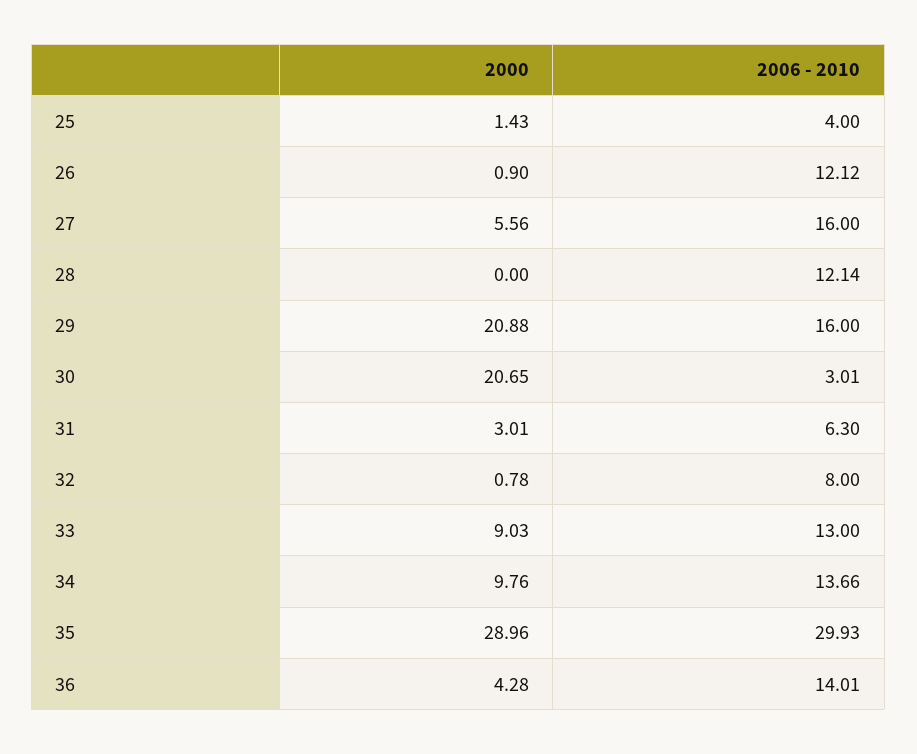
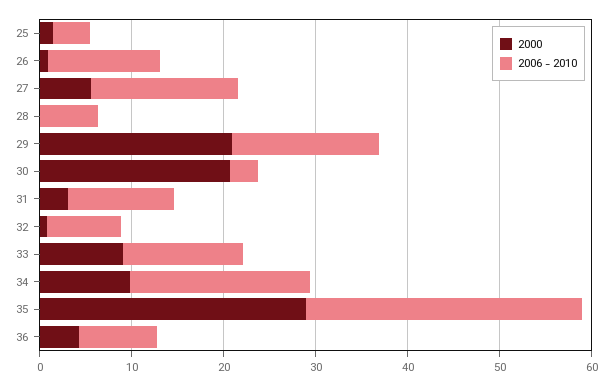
2006 - 2010, 28: 12.14 -> 6
2006 - 2010, 31: 6.3 -> 12
2006 - 2010, 34: 13.66 -> 20
2006 - 2010, 36: 14.01 -> 8

